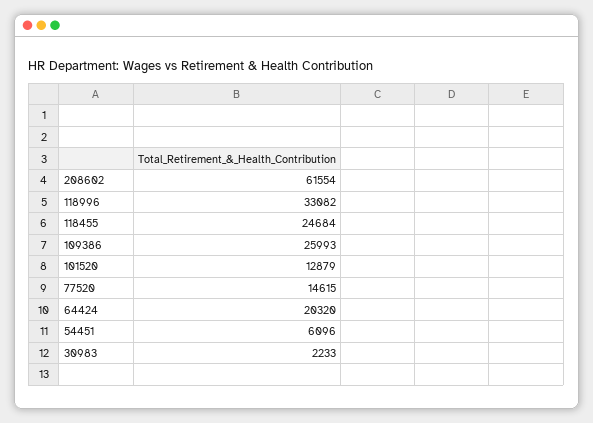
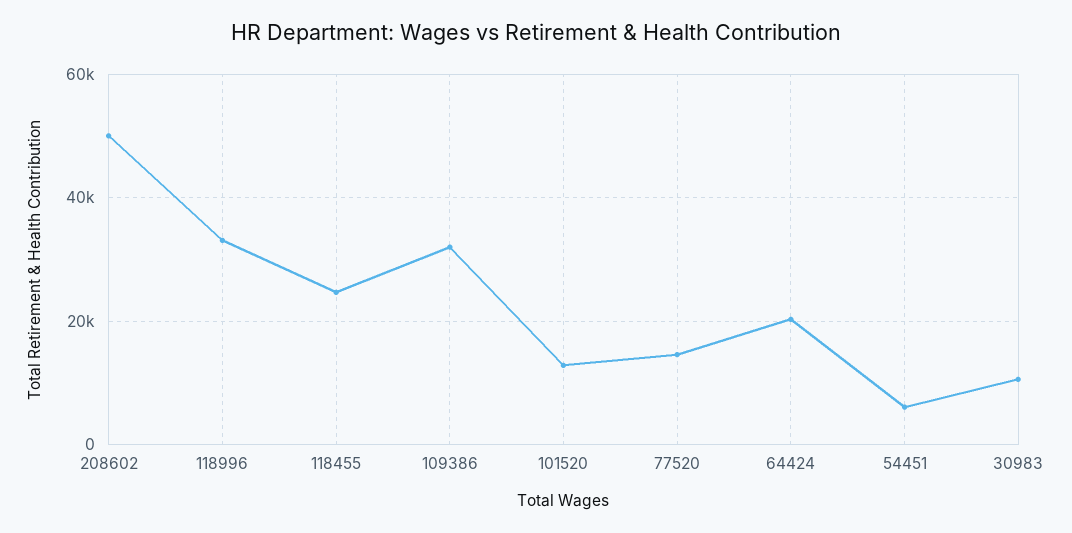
208602: 61554 -> 50000
109386: 25993 -> 32000
30983: 2233 -> 10000

